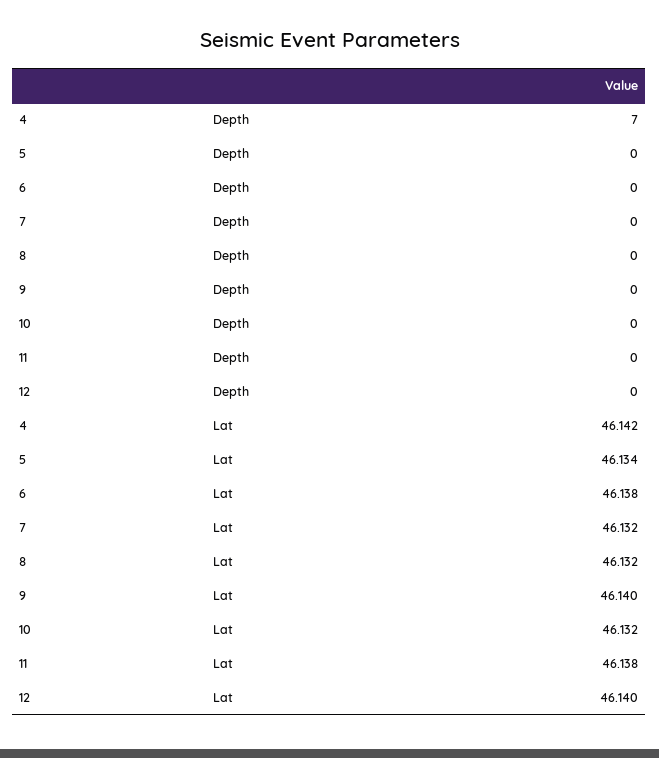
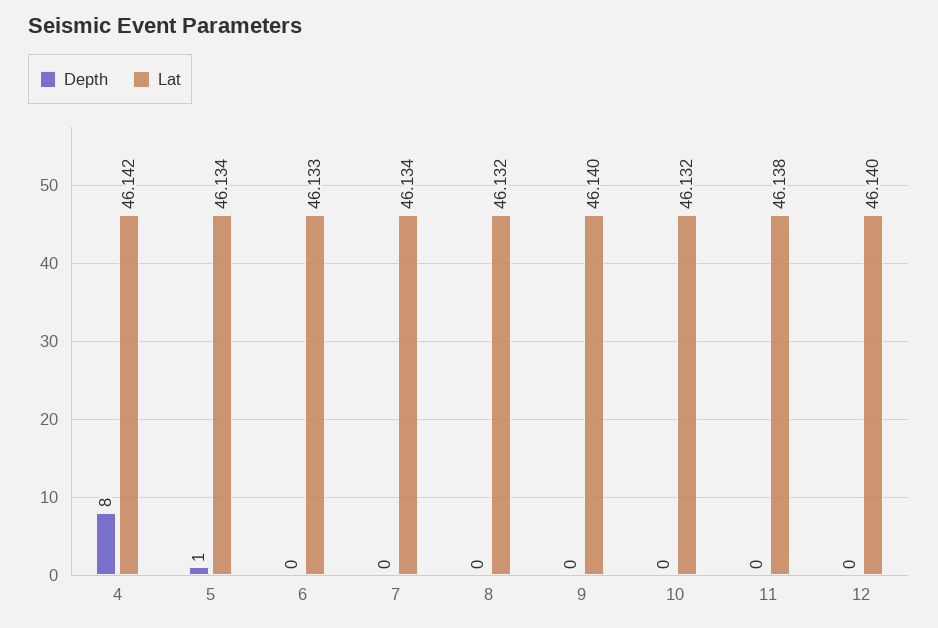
Depth, 4: 7 -> 8
Depth, 5: 0 -> 1
Lat, 6: 46.138 -> 46.133
Lat, 7: 46.132 -> 46.134

